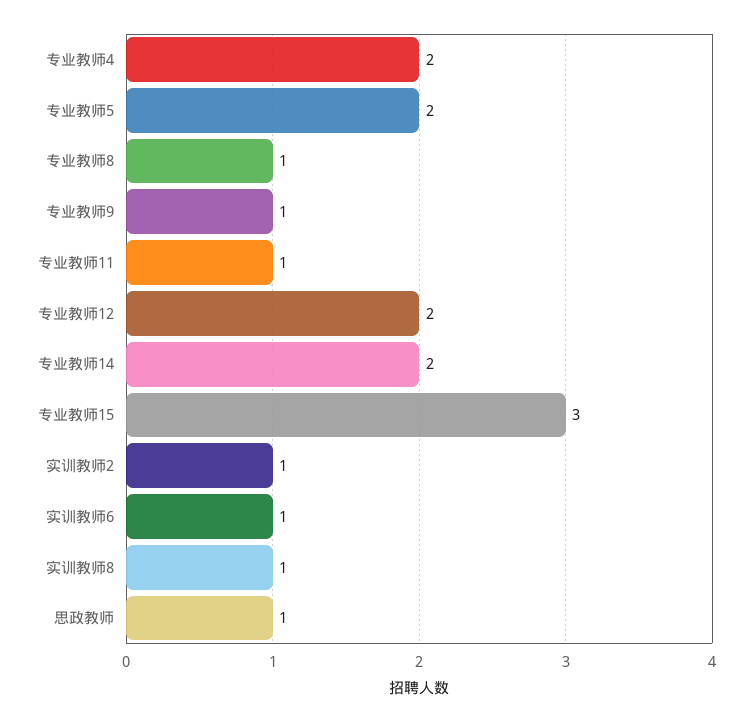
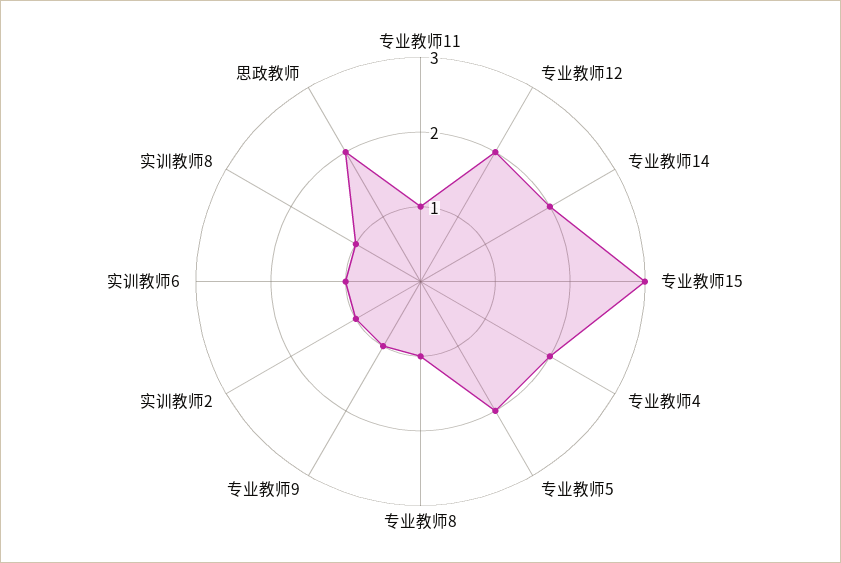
思政教师: 1 -> 2

